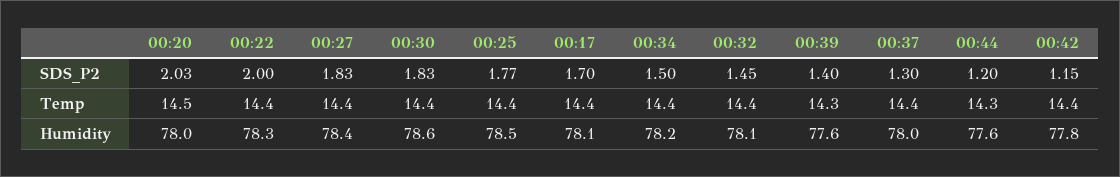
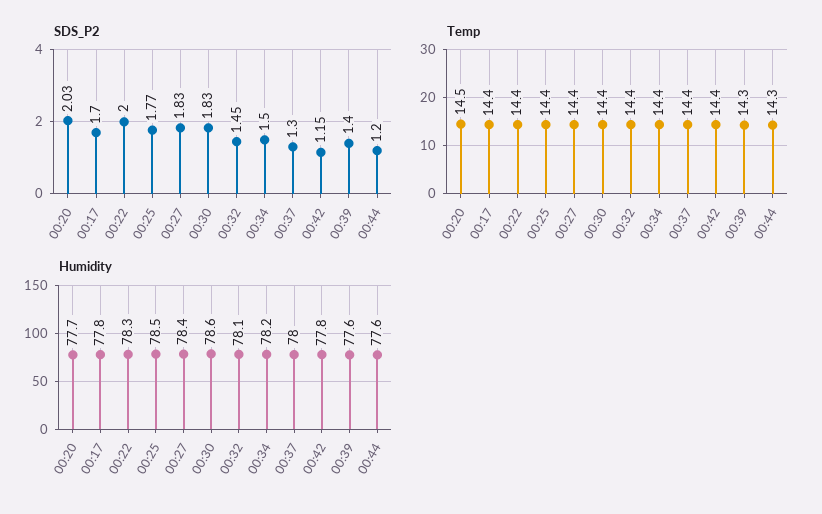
Humidity, 00:20: 78 -> 77.7
Humidity, 00:17: 78.1 -> 77.8

